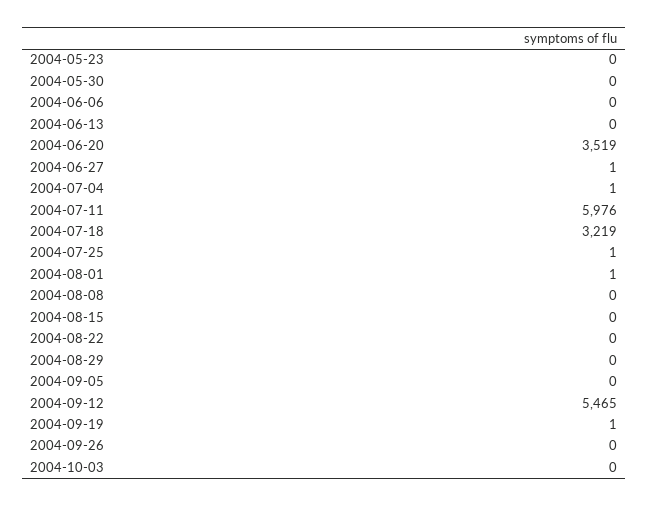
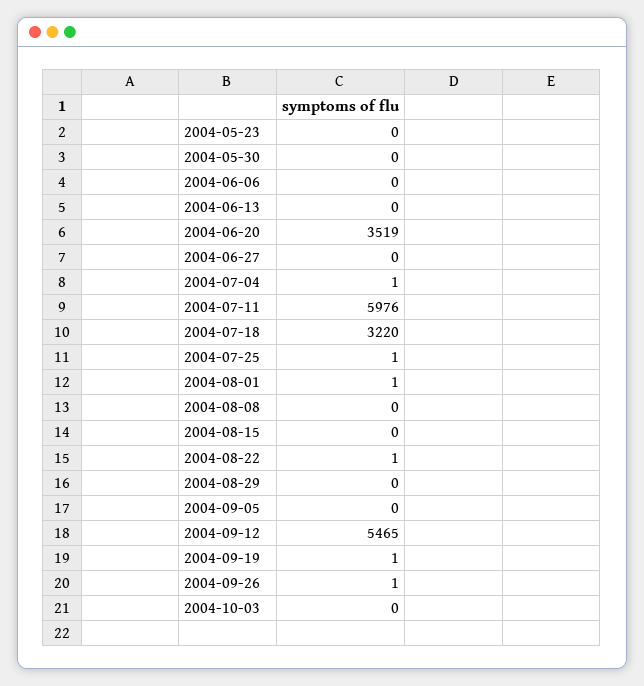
2004-06-27: 1 -> 0
2004-07-18: 3219 -> 3220
2004-08-22: 0 -> 1
2004-09-26: 0 -> 1

